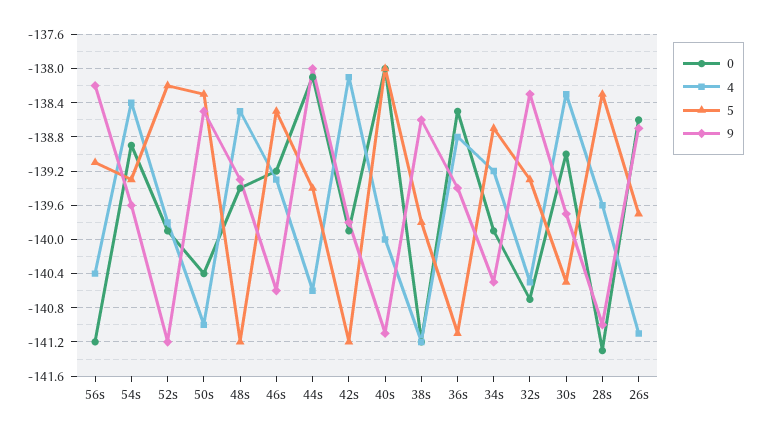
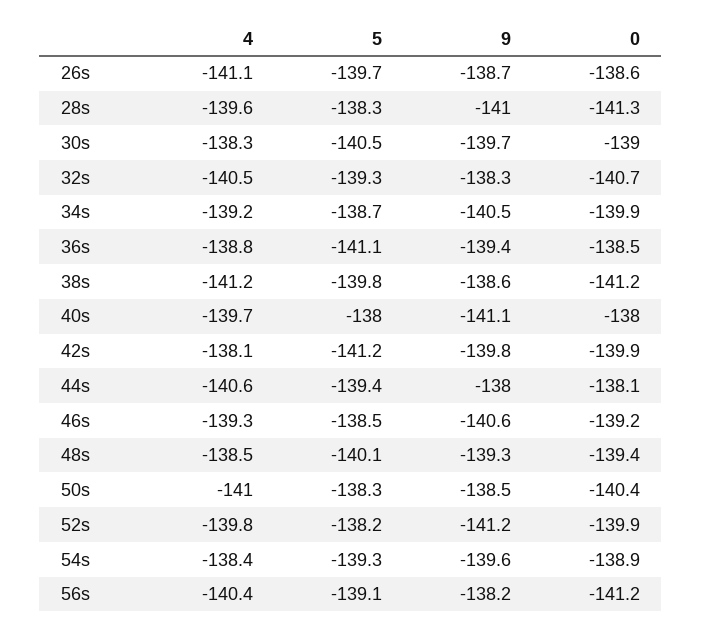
5, 48s: -141.2 -> -140.1
4, 40s: -140 -> -139.7

